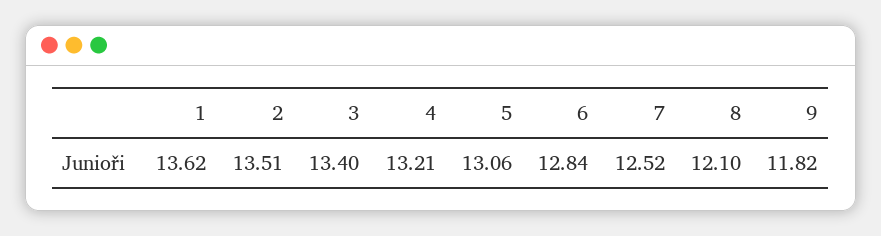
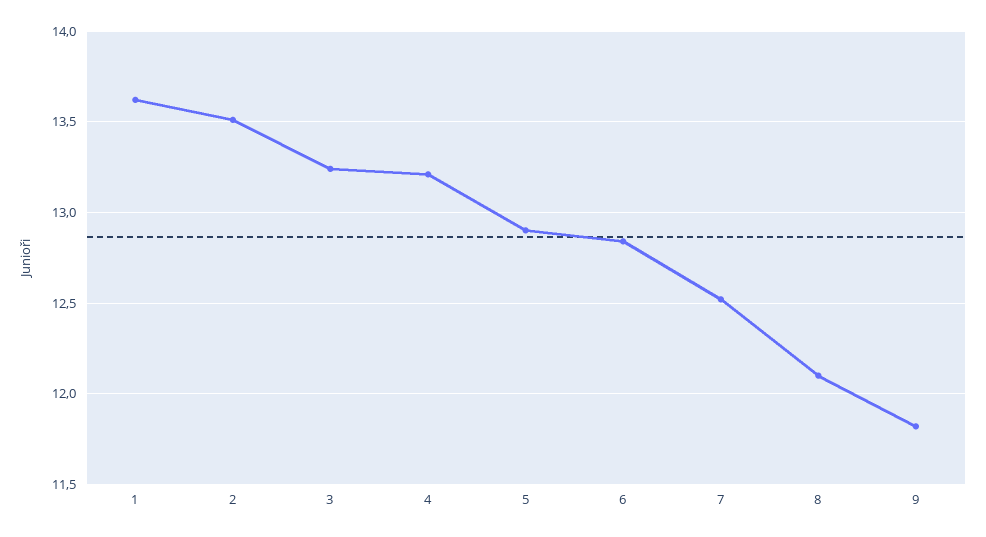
3: 13.4 -> 13.25
5: 13.06 -> 12.9

